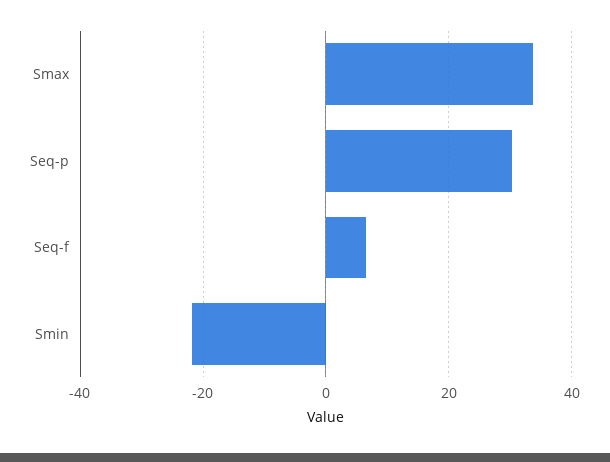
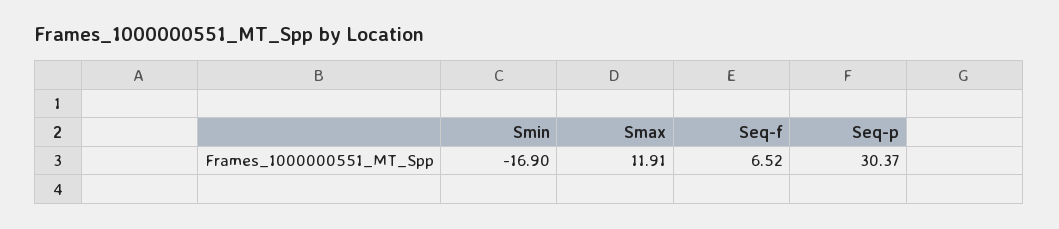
Smax: 34 -> 11.91
Smin: -22 -> -16.9

